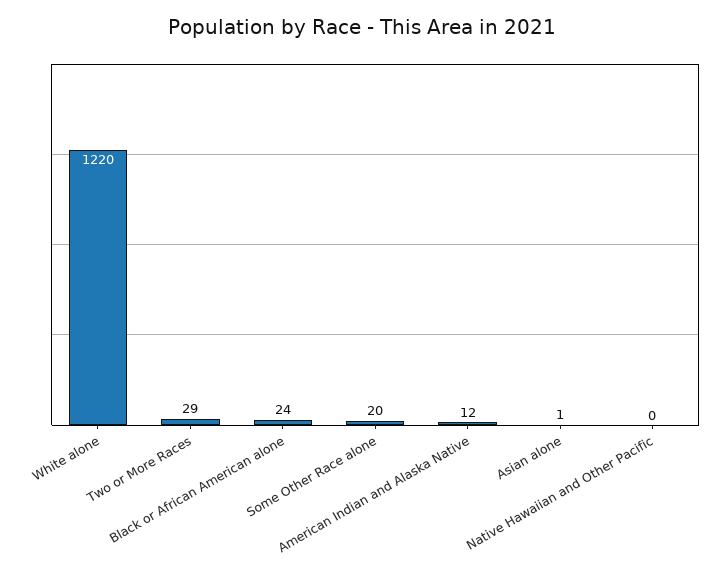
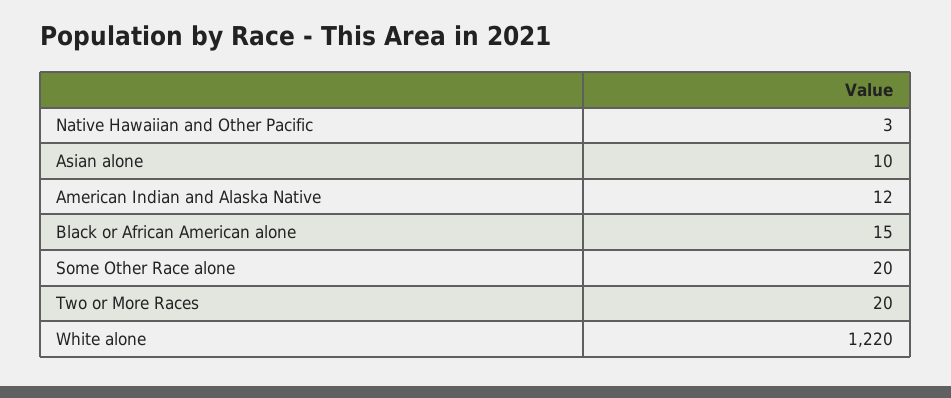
Two or More Races: 29 -> 20
Black or African American alone: 24 -> 15
Asian alone: 1 -> 10
Native Hawaiian and Other Pacific: 0 -> 3

